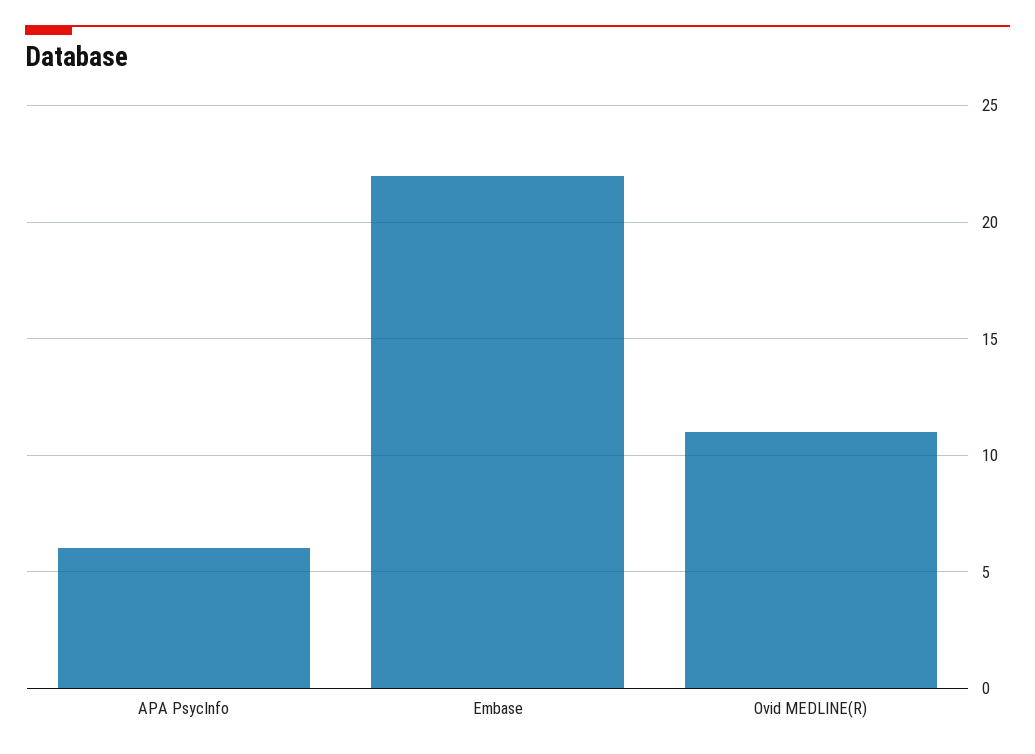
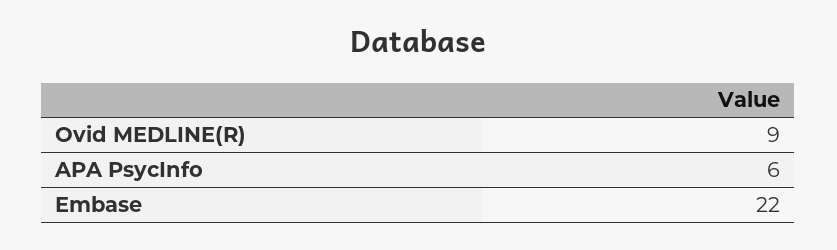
Ovid MEDLINE(R): 11 -> 9

